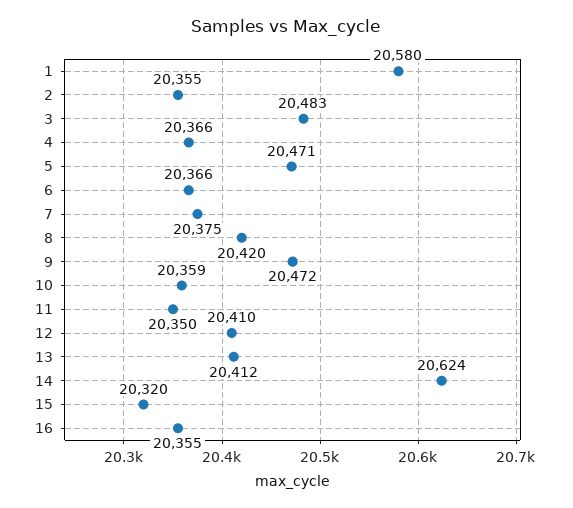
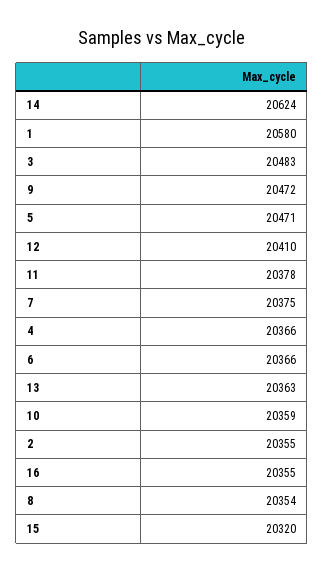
8: 20420 -> 20354
11: 20350 -> 20378
13: 20412 -> 20363

